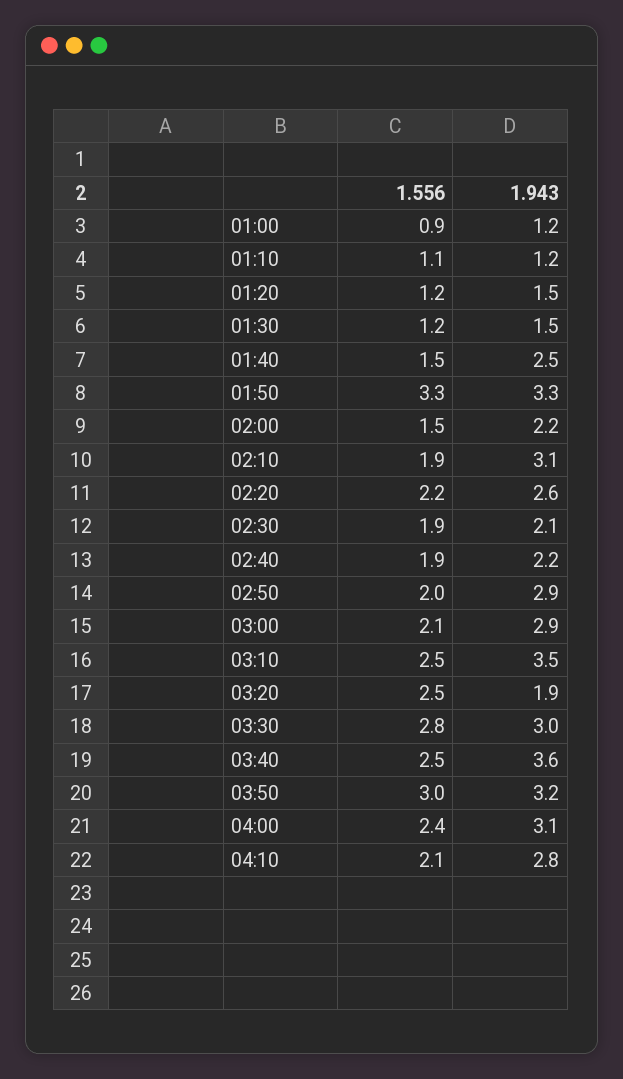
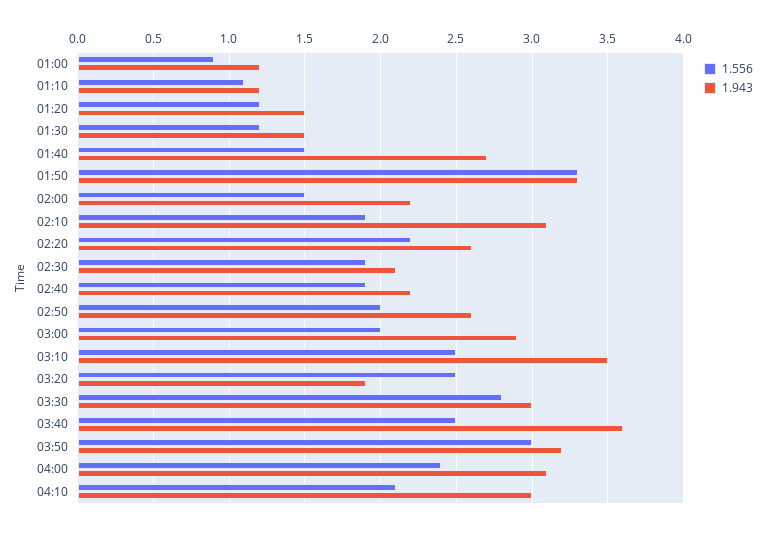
1.943, 01:40: 2.5 -> 2.7
1.943, 02:50: 2.9 -> 2.6
1.556, 03:00: 2.1 -> 2
1.943, 04:10: 2.8 -> 3

